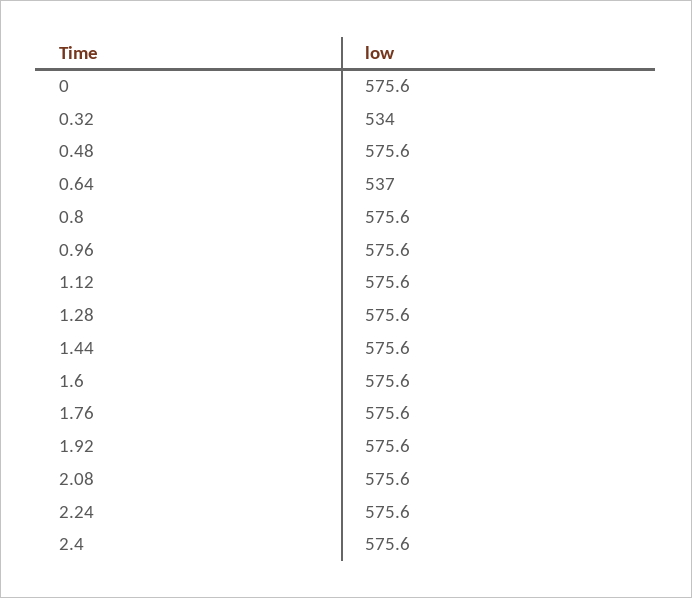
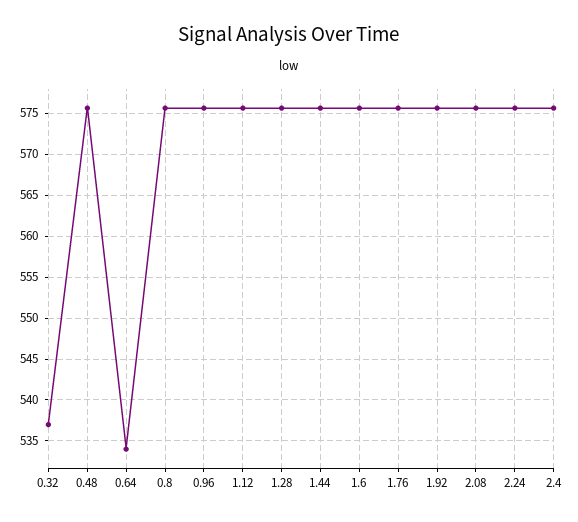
0: 575.6 -> none
0.32: 534 -> 537
0.64: 537 -> 534

